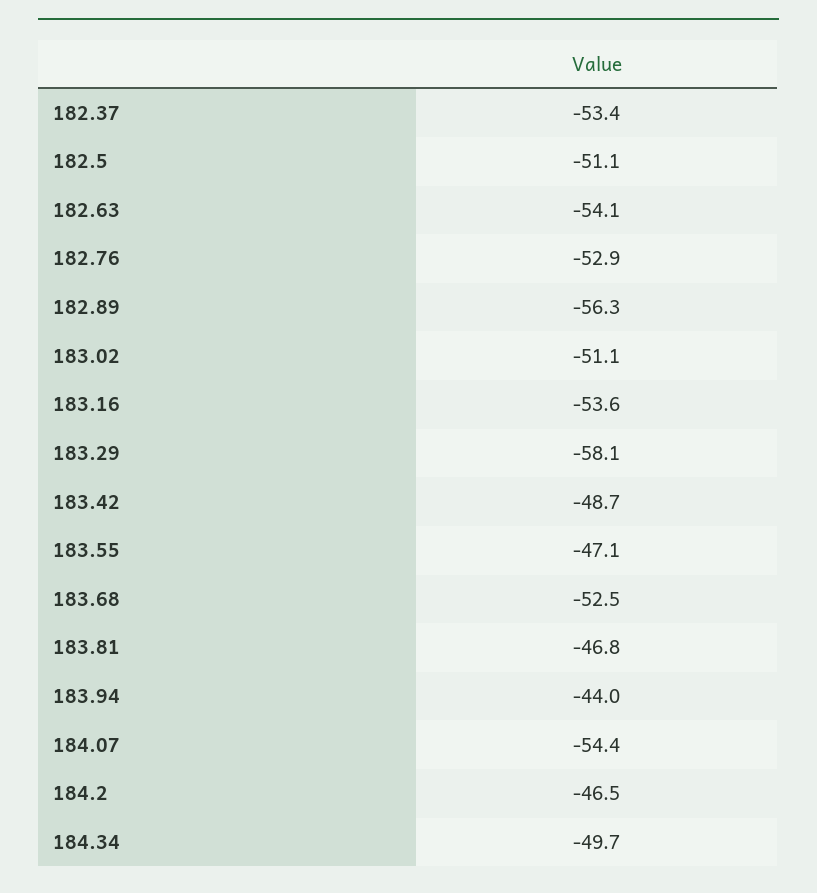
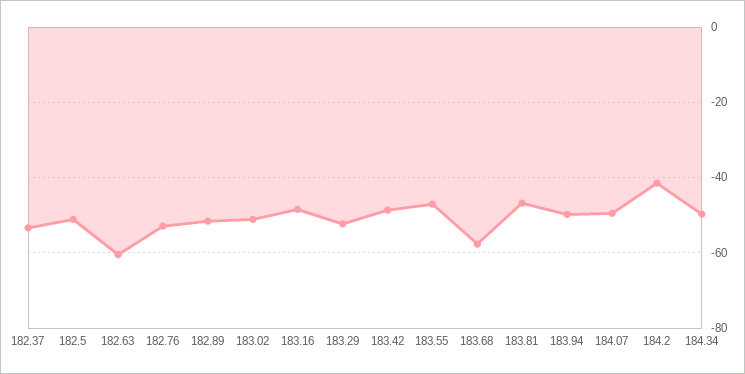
182.63: -54.1 -> -60
182.89: -56.3 -> -52
183.16: -53.6 -> -48
183.29: -58.1 -> -52
183.68: -52.5 -> -58
183.94: -44 -> -50
184.07: -54.4 -> -50
184.2: -46.5 -> -42

